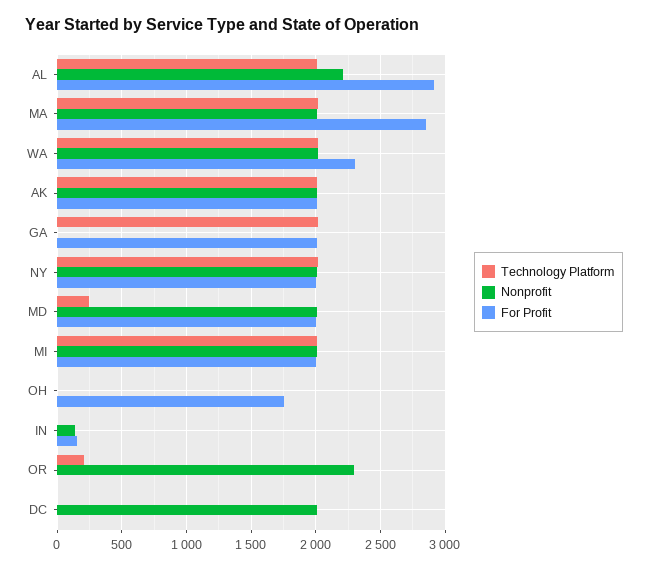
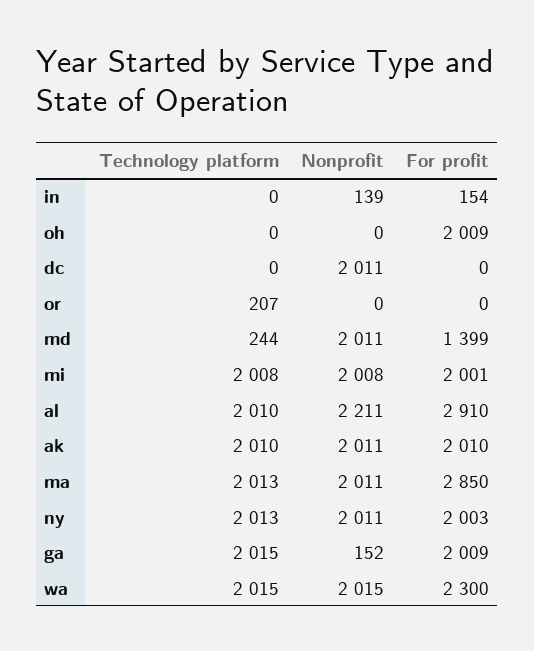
Nonprofit, GA: 0 -> 152
For Profit, MD: 2000 -> 1399
For Profit, OH: 1750 -> 2009
Nonprofit, OR: 2300 -> 0

